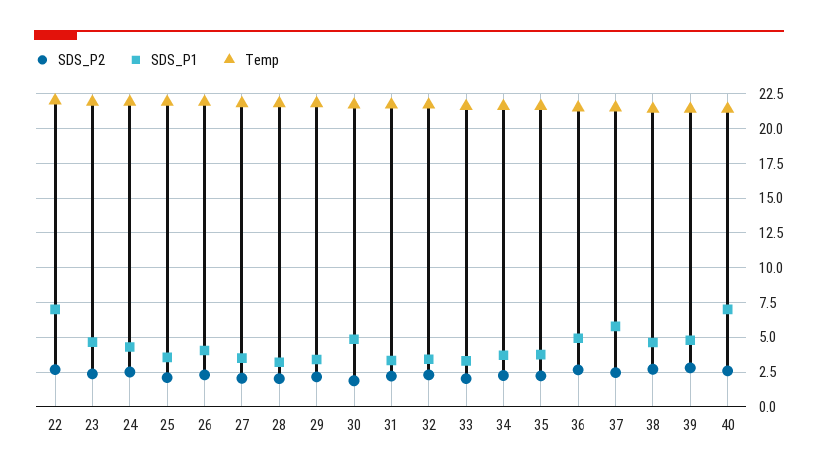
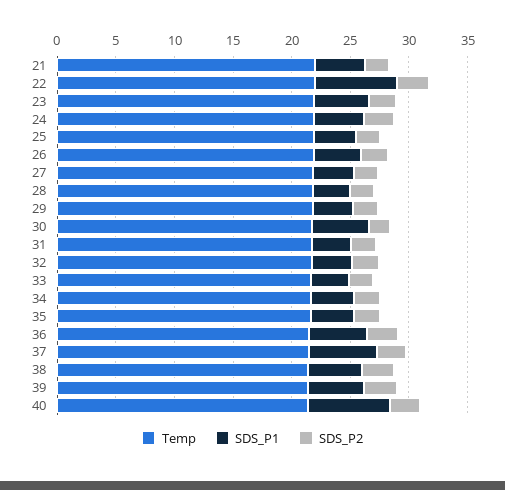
Temp, 21: none -> 22
SDS_P1, 21: none -> 4
SDS_P2, 21: none -> 2

